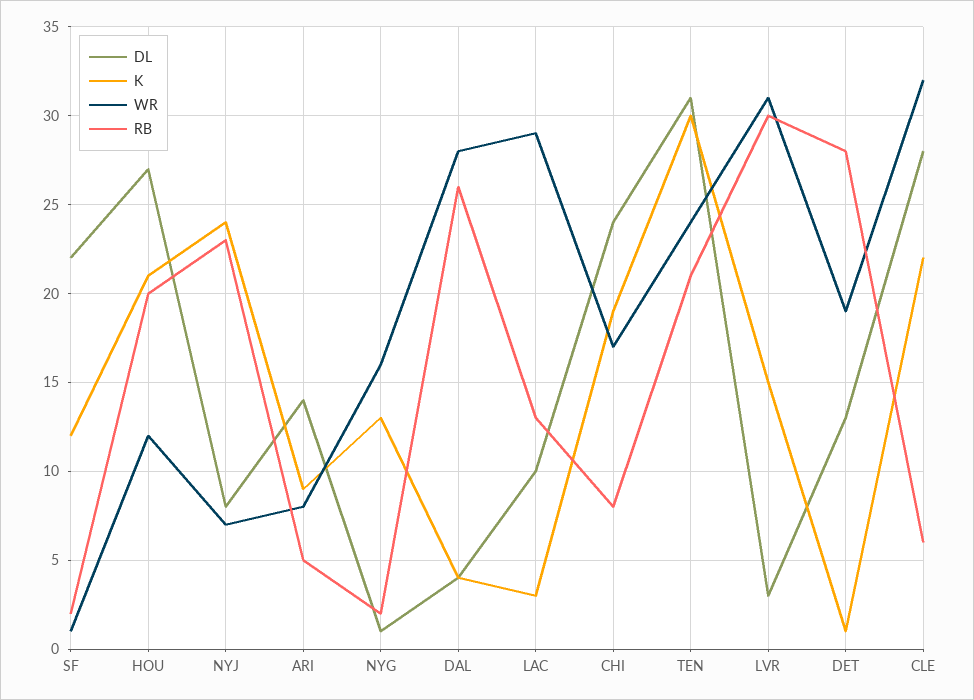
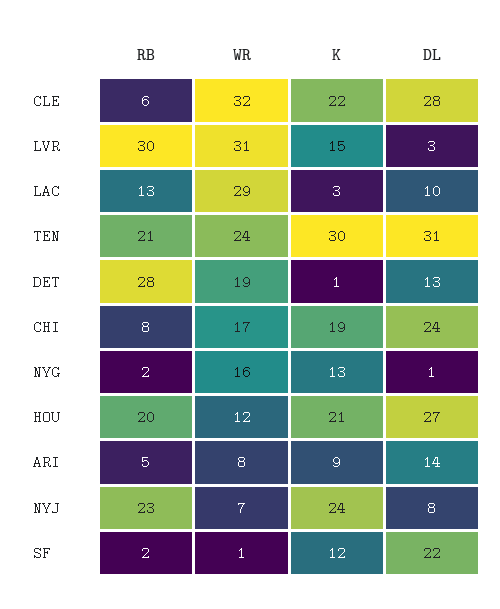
DL, DAL: 4 -> none
K, DAL: 4 -> none
WR, DAL: 28 -> none
RB, DAL: 26 -> none

